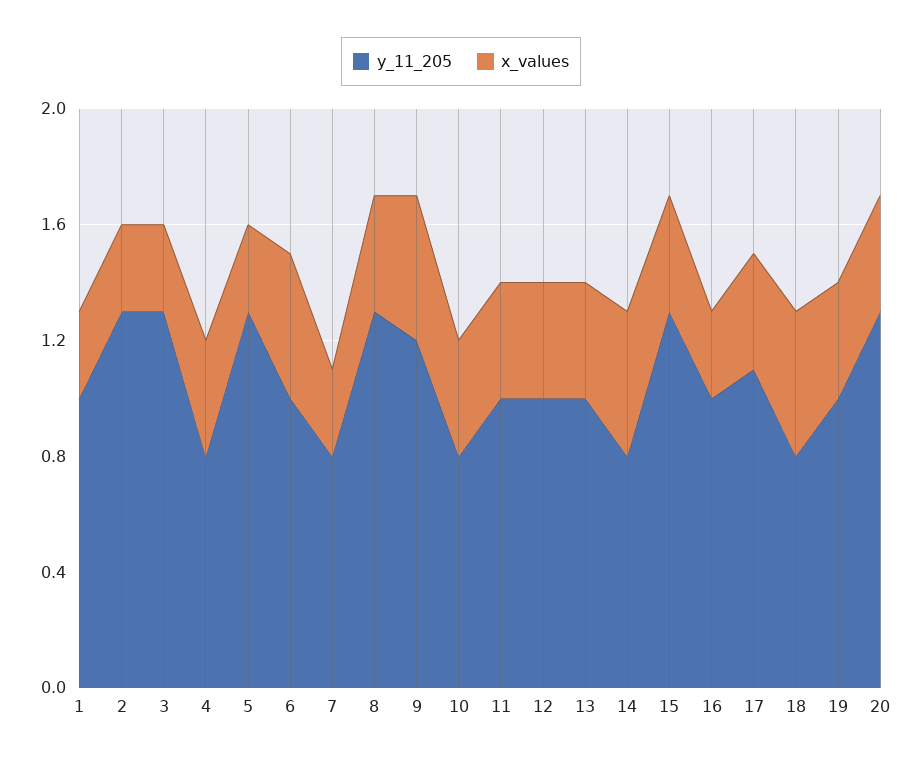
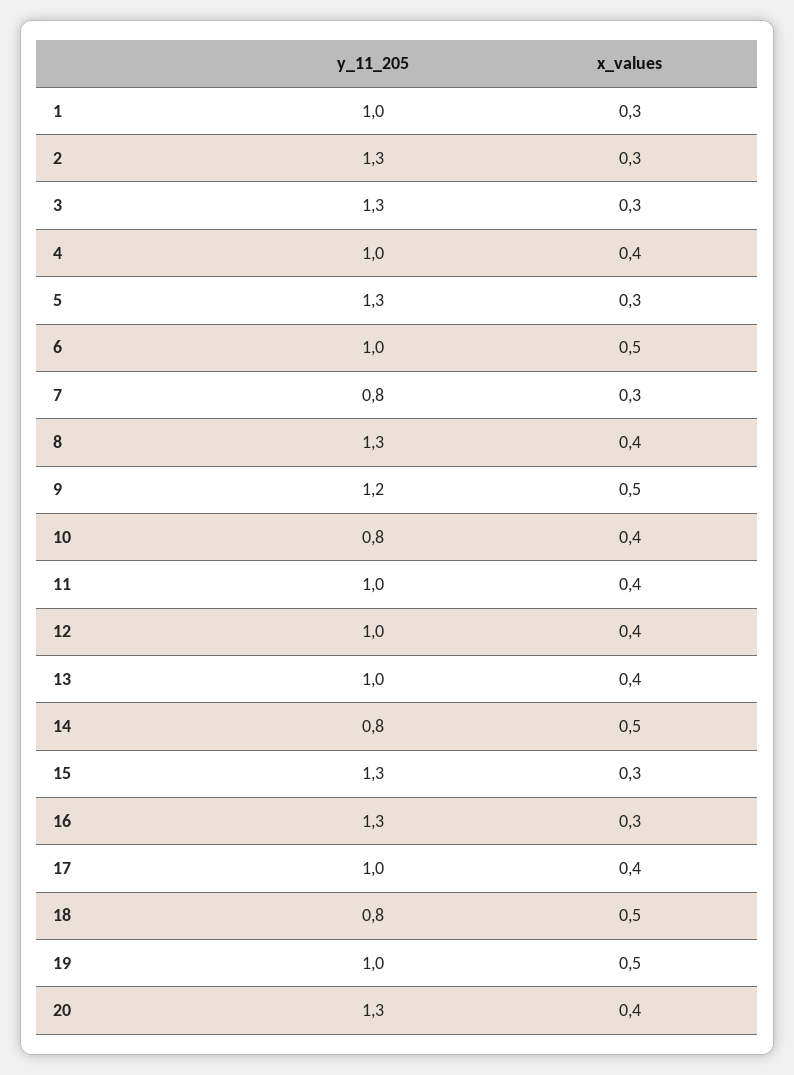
y_11_205, 4: 0.8 -> 1
x_values, 15: 0.4 -> 0.3
y_11_205, 16: 1 -> 1.3
y_11_205, 17: 1.1 -> 1
x_values, 19: 0.4 -> 0.5

